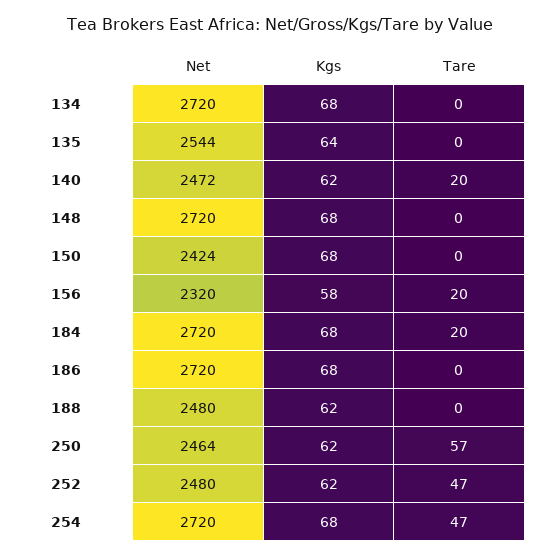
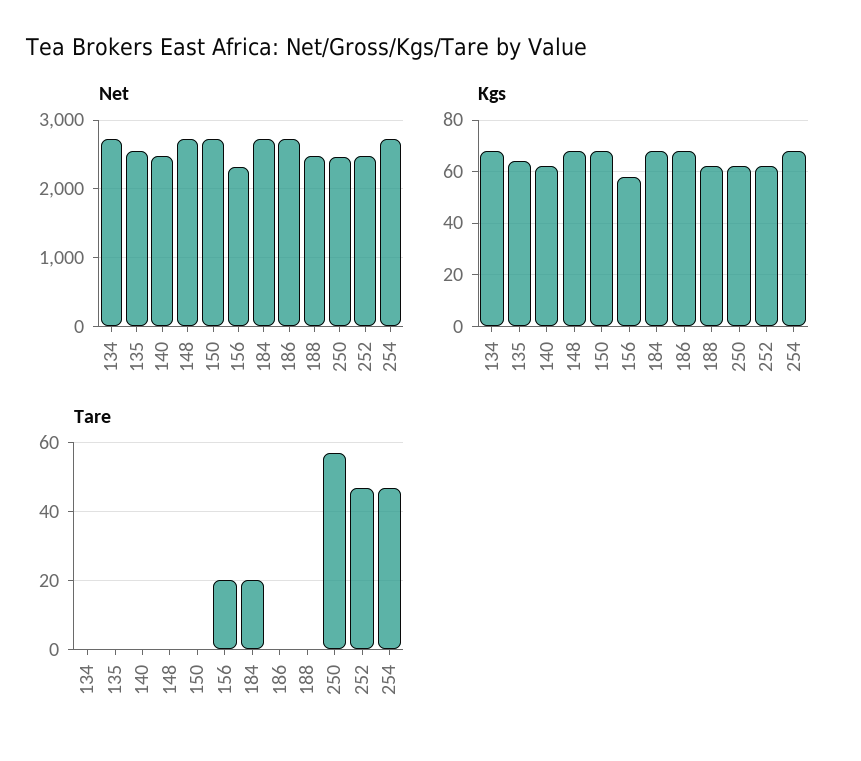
Tare, 140: 20 -> 0
Net, 150: 2424 -> 2700

